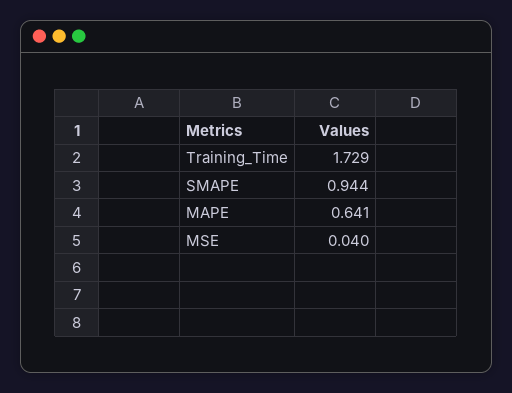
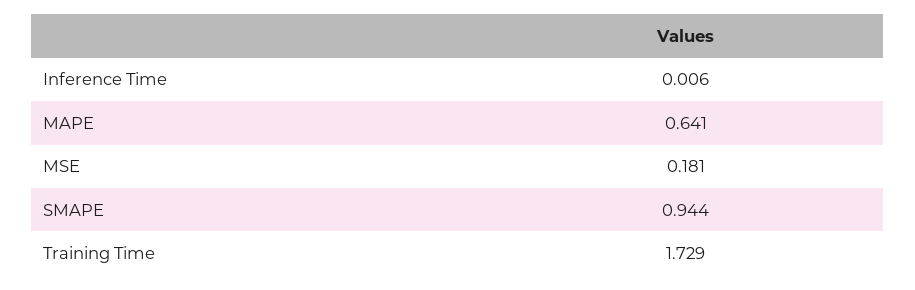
MSE: 0.04 -> 0.181
Inference Time: none -> 0.006

